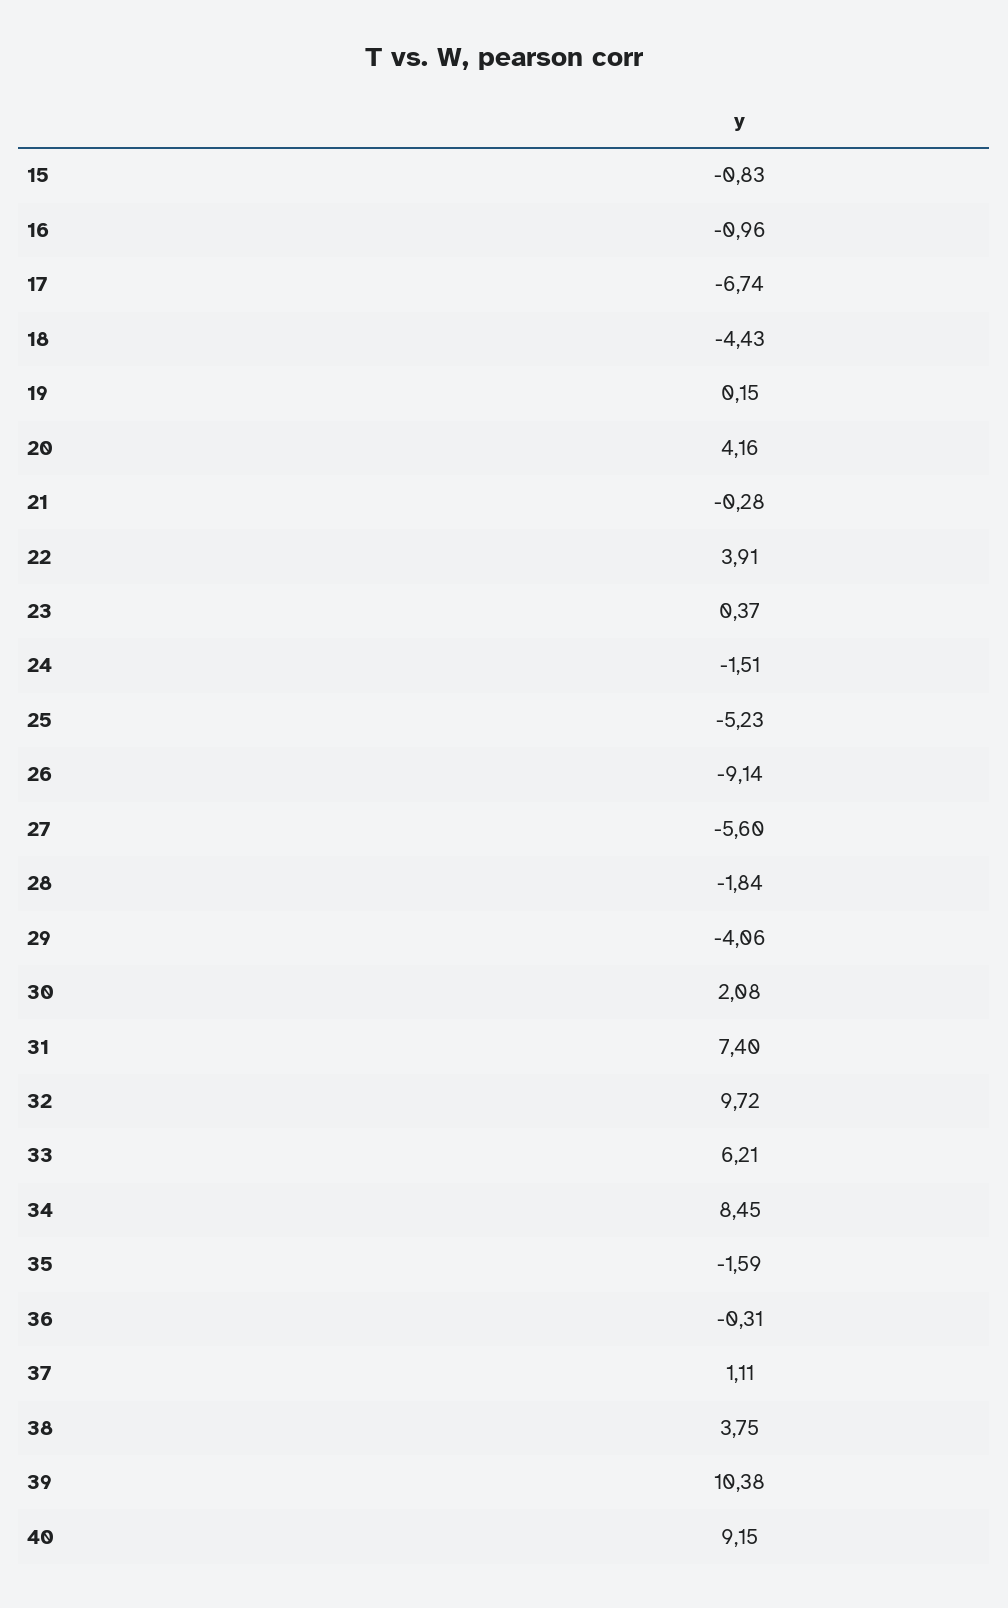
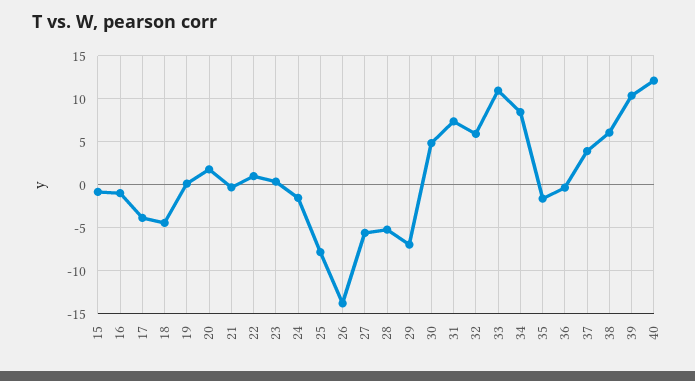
17: -6.74 -> -4
20: 4.16 -> 2
22: 3.91 -> 1
25: -5.23 -> -8
26: -9.14 -> -14
28: -1.84 -> -5
29: -4.06 -> -7
30: 2.08 -> 5
32: 9.72 -> 6
33: 6.21 -> 11
37: 1.11 -> 4
38: 3.75 -> 6
40: 9.15 -> 12

